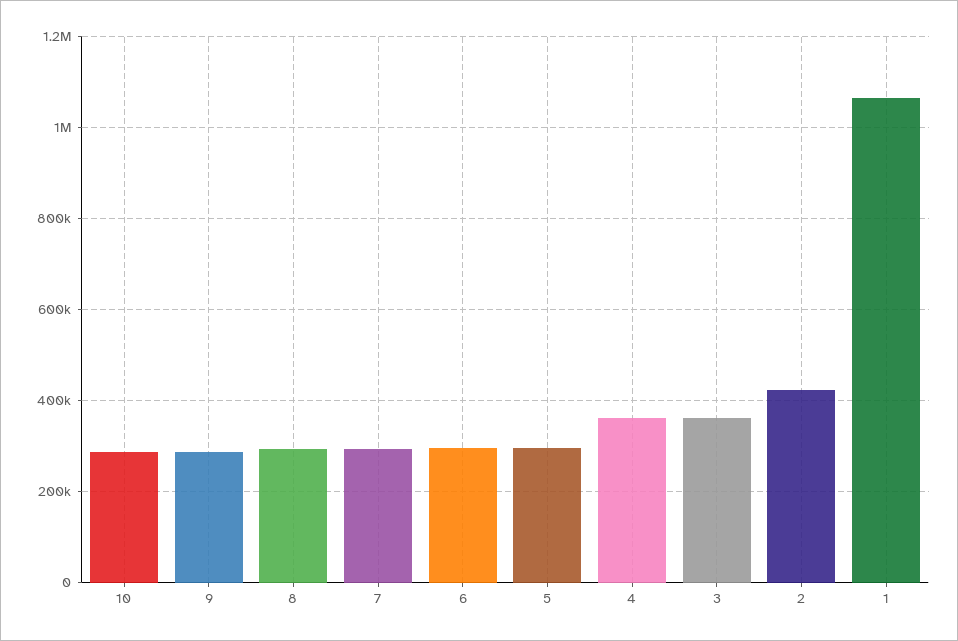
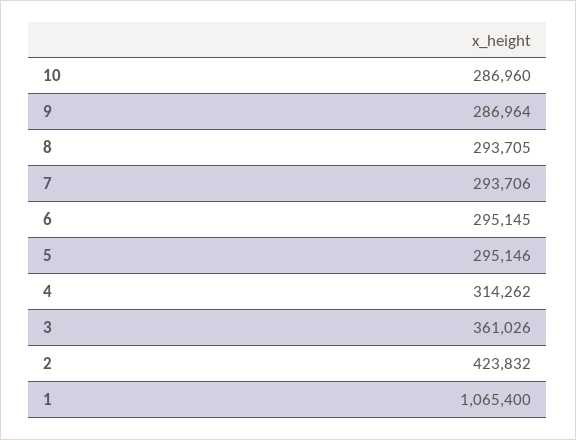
4: 360000 -> 314262

